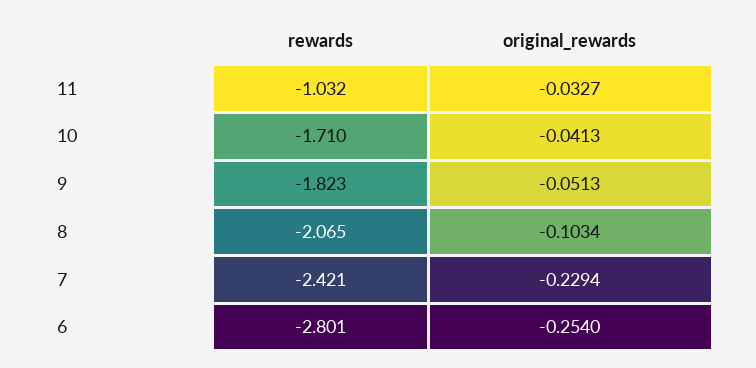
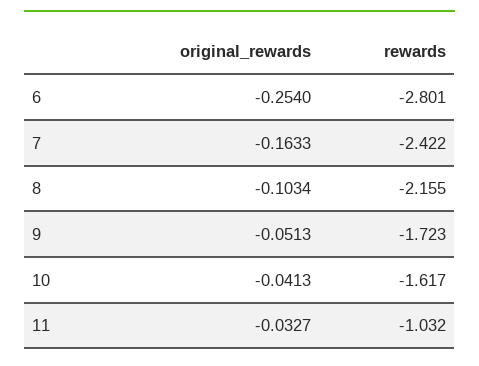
rewards, 10: -1.71 -> -1.617
rewards, 9: -1.823 -> -1.723
rewards, 8: -2.065 -> -2.155
rewards, 7: -2.421 -> -2.422
original_rewards, 7: -0.2294 -> -0.1633

